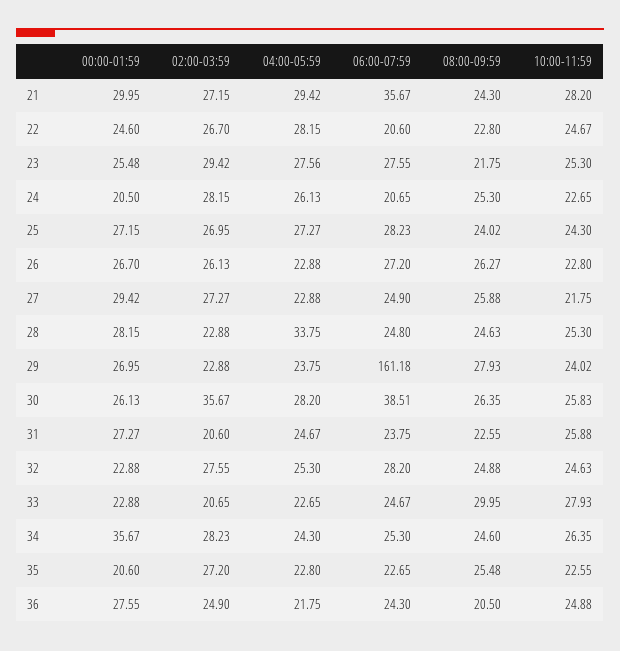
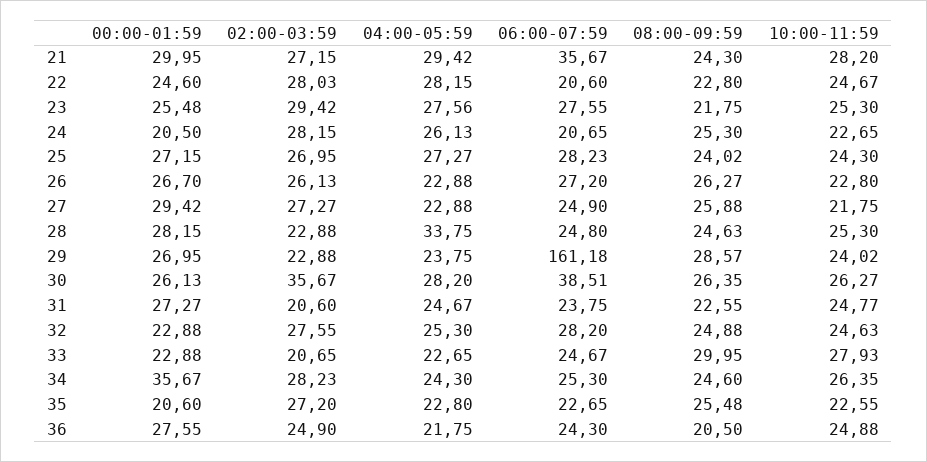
02:00-03:59, 22: 26.7 -> 28.03
08:00-09:59, 29: 27.93 -> 28.57
10:00-11:59, 30: 25.83 -> 26.27
10:00-11:59, 31: 25.88 -> 24.77

